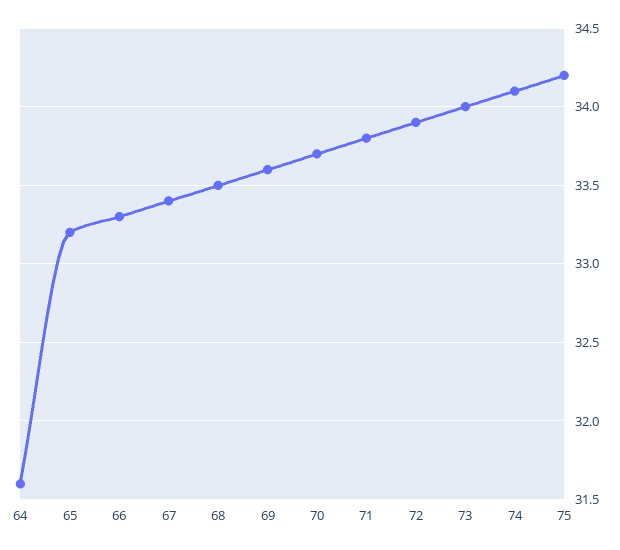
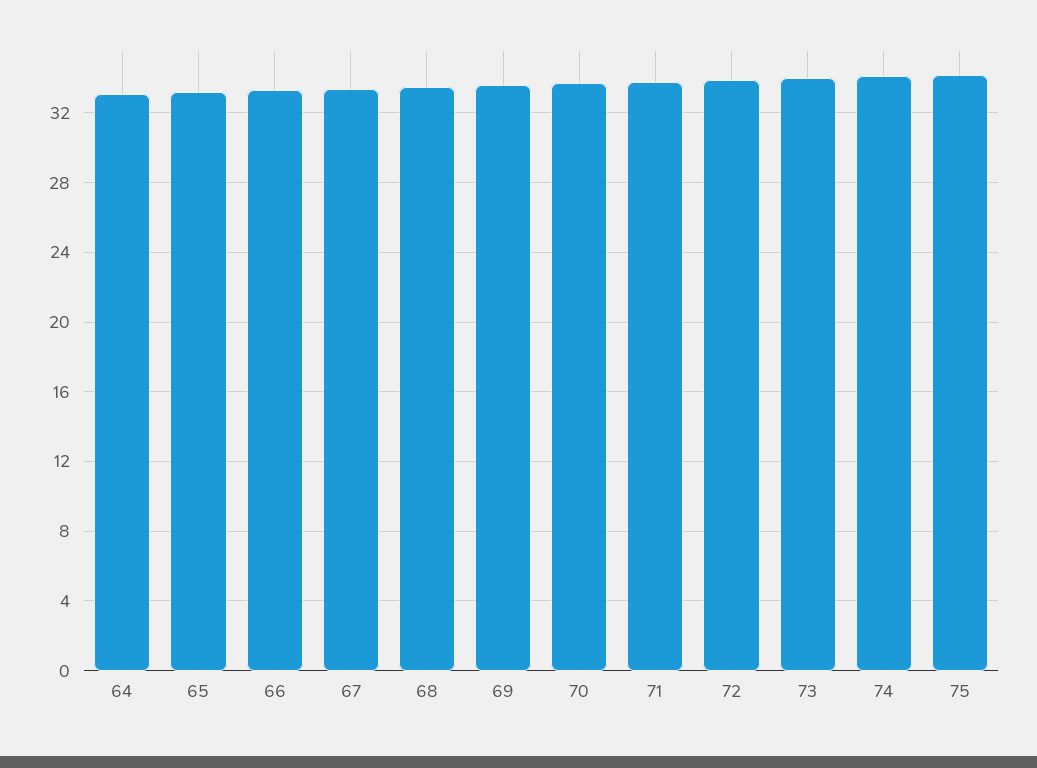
64: 31.6 -> 33

